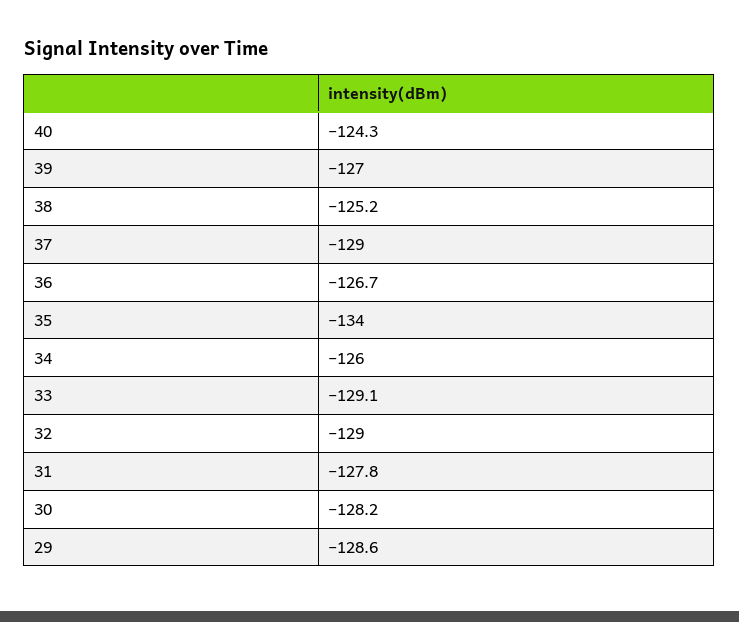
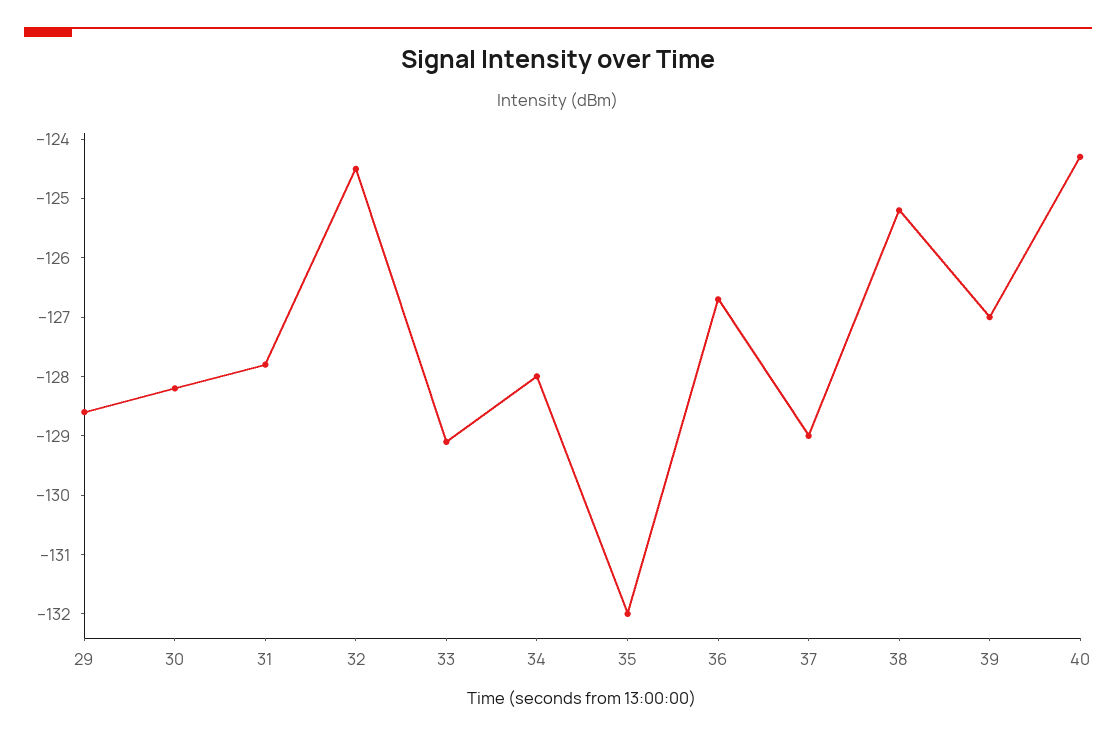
35: -134 -> -132
34: -126 -> -128
32: -129 -> -124.5

